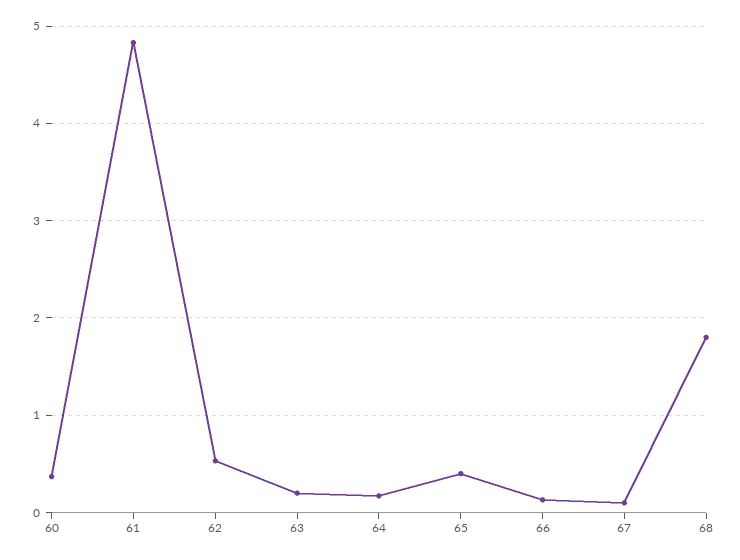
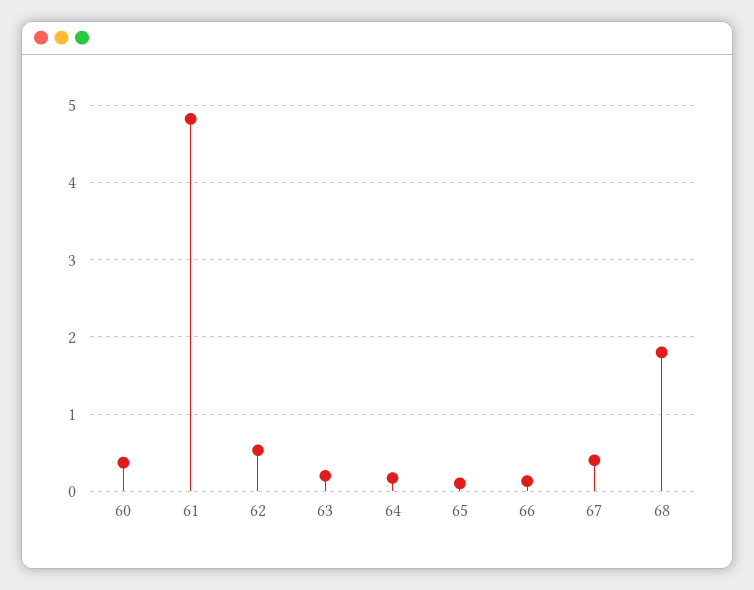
65: 0.4 -> 0.1
67: 0.1 -> 0.4

